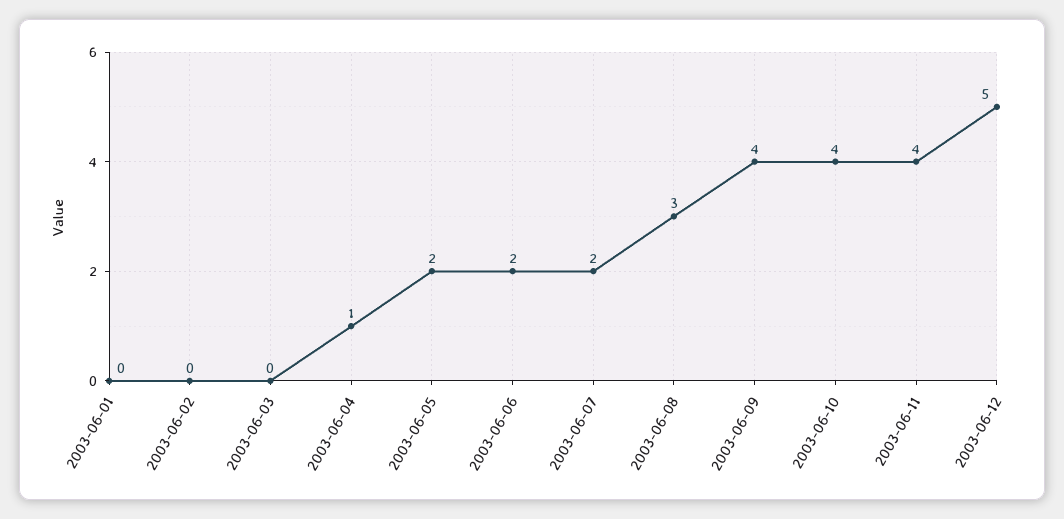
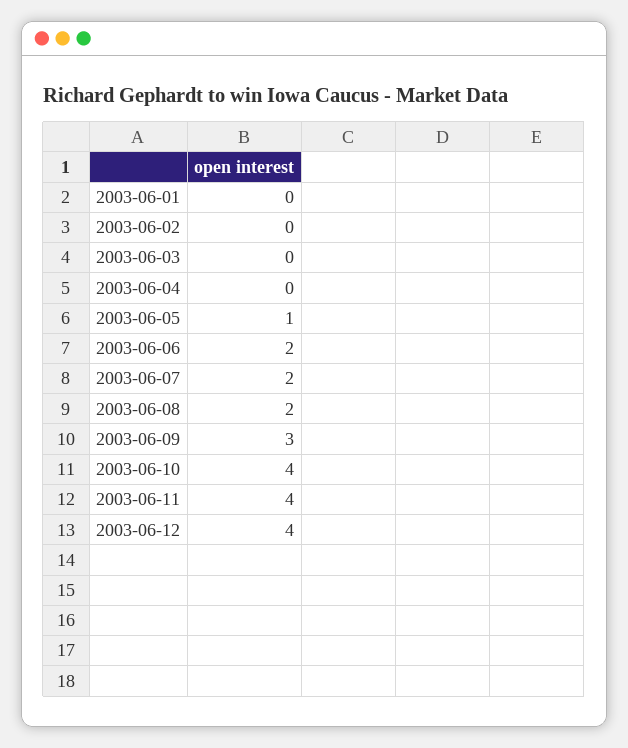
2003-06-04: 1 -> 0
2003-06-05: 2 -> 1
2003-06-08: 3 -> 2
2003-06-09: 4 -> 3
2003-06-12: 5 -> 4

